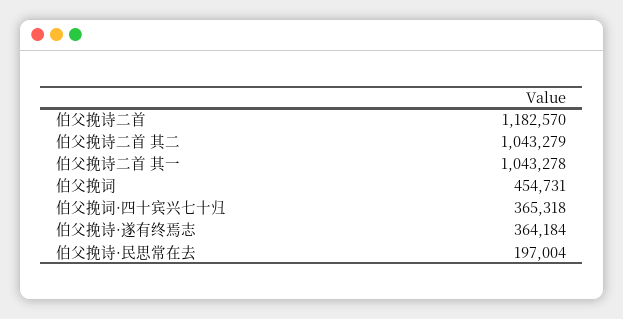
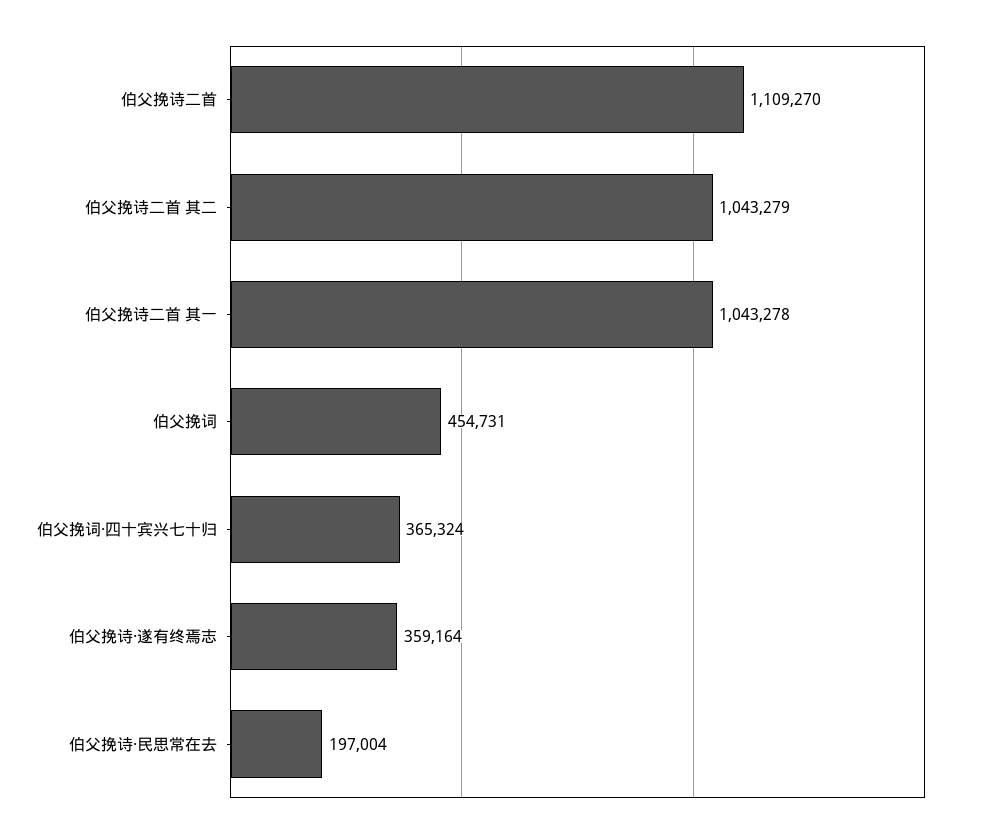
伯父挽诗二首: 1182570 -> 1109270
伯父挽词·四十宾兴七十归: 365318 -> 365324
伯父挽诗·遂有终焉志: 364184 -> 359164

